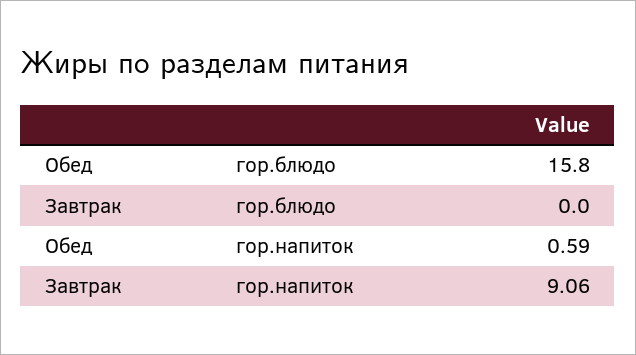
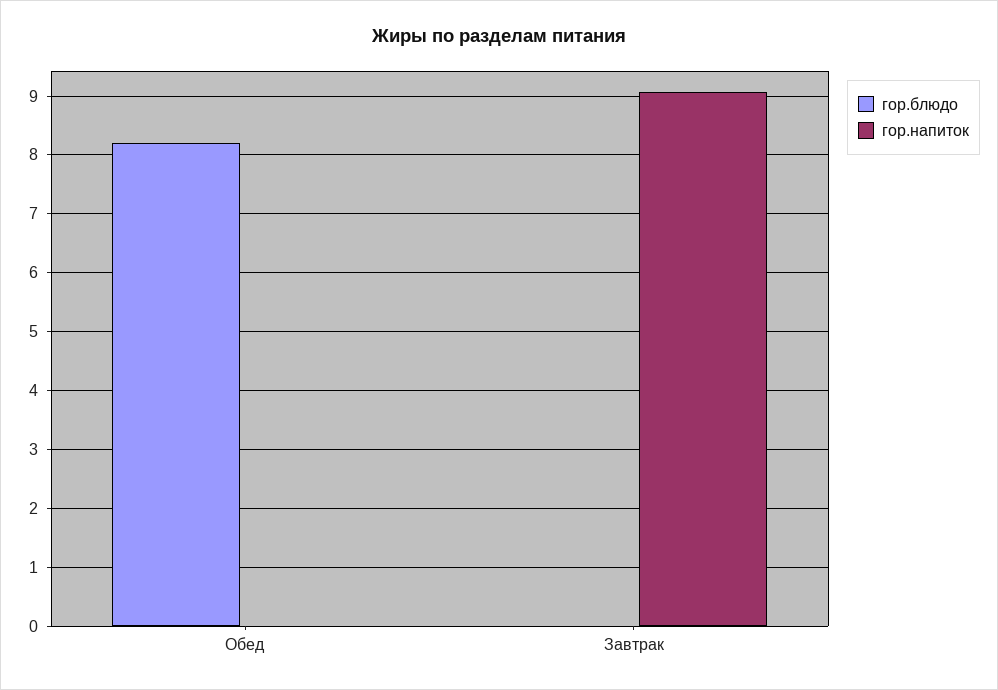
гор.блюдо, Обед: 15.8 -> 8.2
гор.напиток, Обед: 0.59 -> 0

